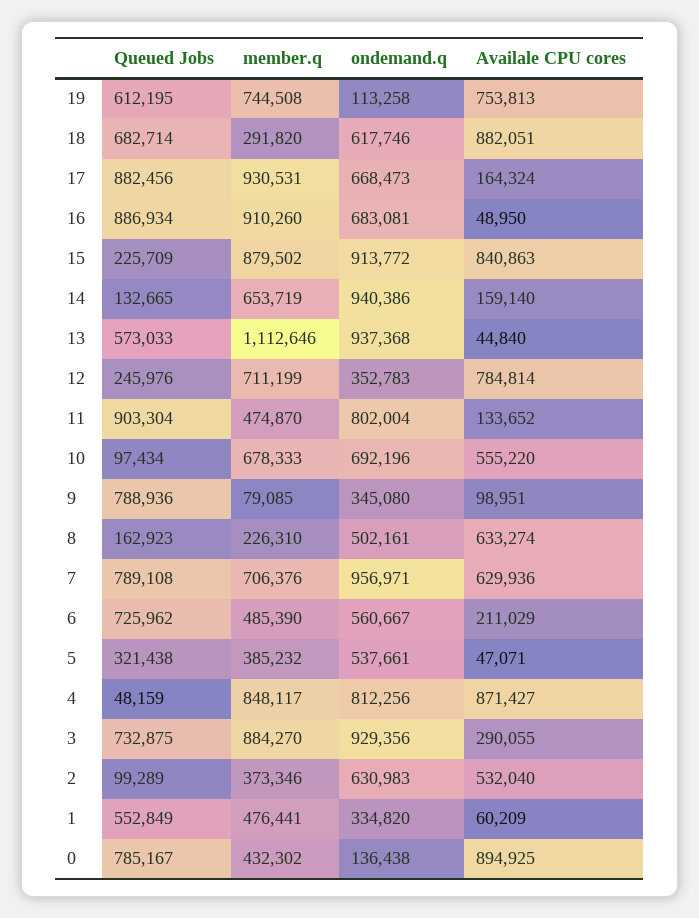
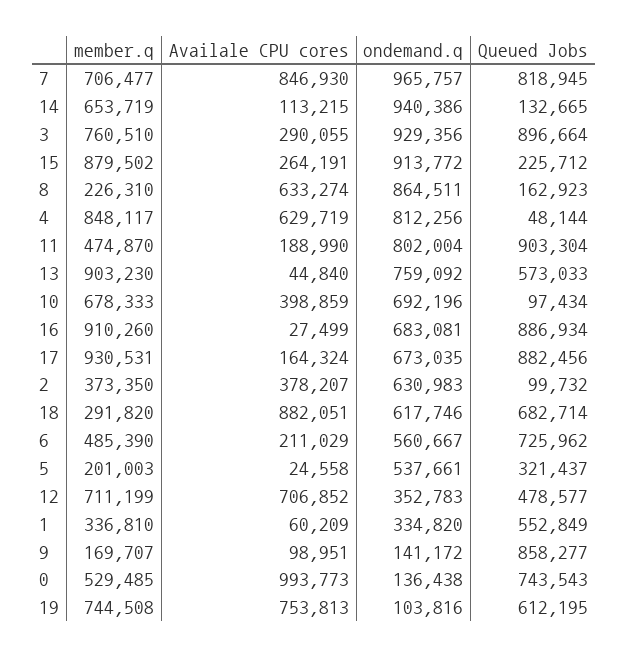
ondemand.q, 19: 113258 -> 103816
ondemand.q, 17: 668473 -> 673035
Availale CPU cores, 16: 48950 -> 27499
Queued Jobs, 15: 225709 -> 225712
Availale CPU cores, 15: 840863 -> 264191
Availale CPU cores, 14: 159140 -> 113215
member.q, 13: 1112646 -> 903230
ondemand.q, 13: 937368 -> 759092
Queued Jobs, 12: 245976 -> 478577
Availale CPU cores, 12: 784814 -> 706852
Availale CPU cores, 11: 133652 -> 188990
Availale CPU cores, 10: 555220 -> 398859
Queued Jobs, 9: 788936 -> 858277
member.q, 9: 79085 -> 169707
ondemand.q, 9: 345080 -> 141172
ondemand.q, 8: 502161 -> 864511
Queued Jobs, 7: 789108 -> 818945
member.q, 7: 706376 -> 706477
ondemand.q, 7: 956971 -> 965757
Availale CPU cores, 7: 629936 -> 846930
Queued Jobs, 5: 321438 -> 321437
member.q, 5: 385232 -> 201003
Availale CPU cores, 5: 47071 -> 24558
Queued Jobs, 4: 48159 -> 48144
Availale CPU cores, 4: 871427 -> 629719
Queued Jobs, 3: 732875 -> 896664
member.q, 3: 884270 -> 760510
Queued Jobs, 2: 99289 -> 99732
member.q, 2: 373346 -> 373350
Availale CPU cores, 2: 532040 -> 378207
member.q, 1: 476441 -> 336810
Queued Jobs, 0: 785167 -> 743543
member.q, 0: 432302 -> 529485
Availale CPU cores, 0: 894925 -> 993773

